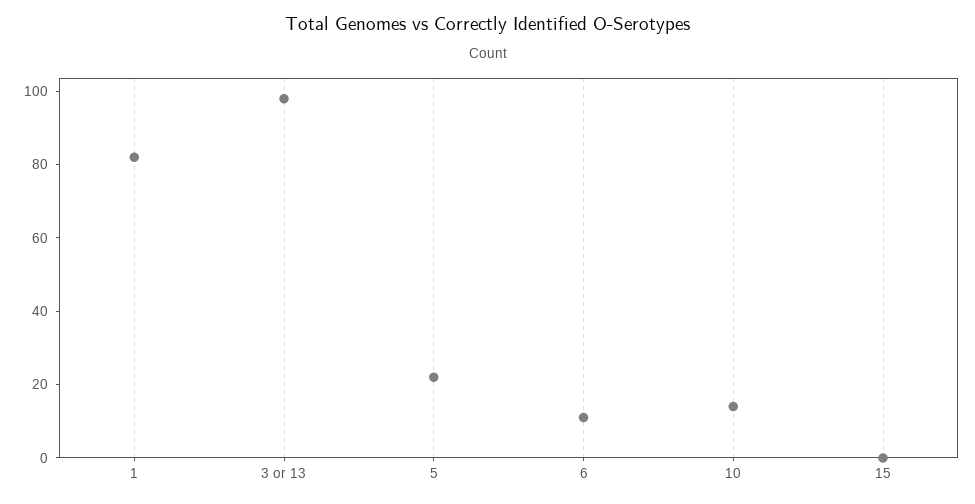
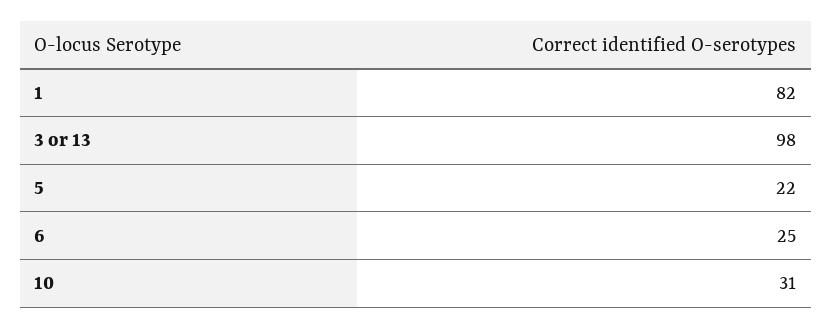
6: 10 -> 25
10: 15 -> 31
15: 0 -> none

